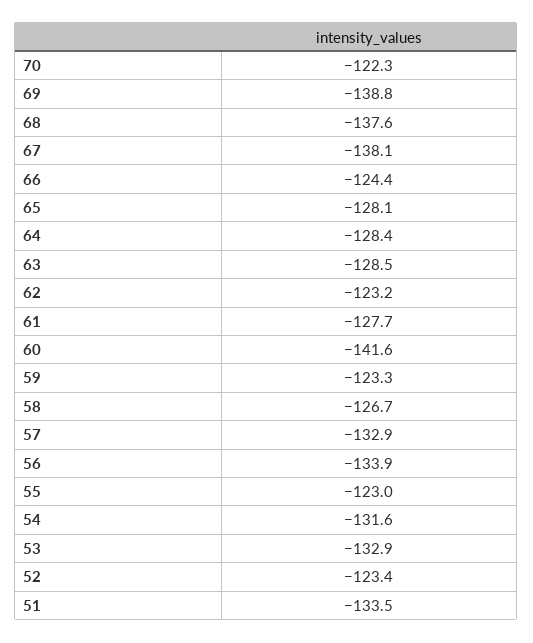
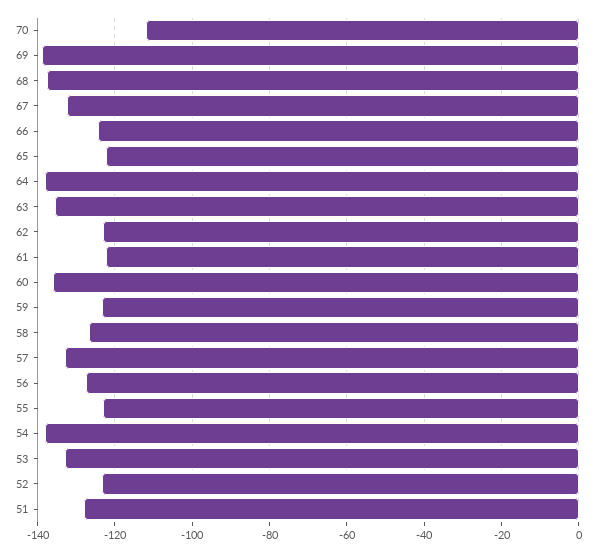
70: -122.3 -> -112
67: -138.1 -> -132
65: -128.1 -> -122
64: -128.4 -> -138
63: -128.5 -> -136
61: -127.7 -> -122
60: -141.6 -> -136
56: -133.9 -> -128
54: -131.6 -> -138
51: -133.5 -> -128

